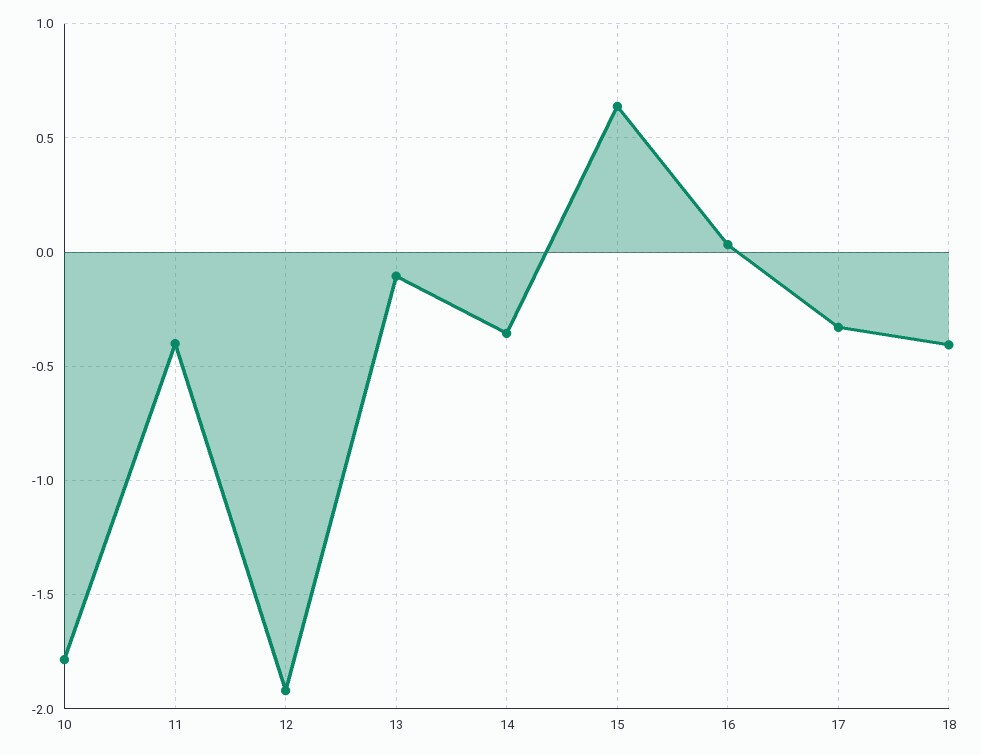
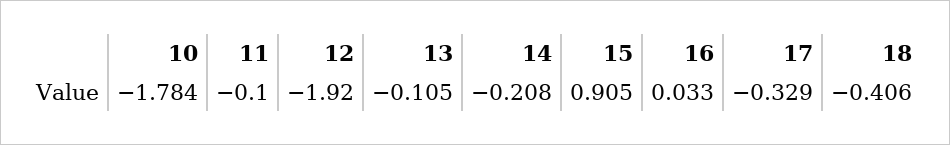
11: -0.4 -> -0.1
14: -0.35 -> -0.208
15: 0.65 -> 0.905

